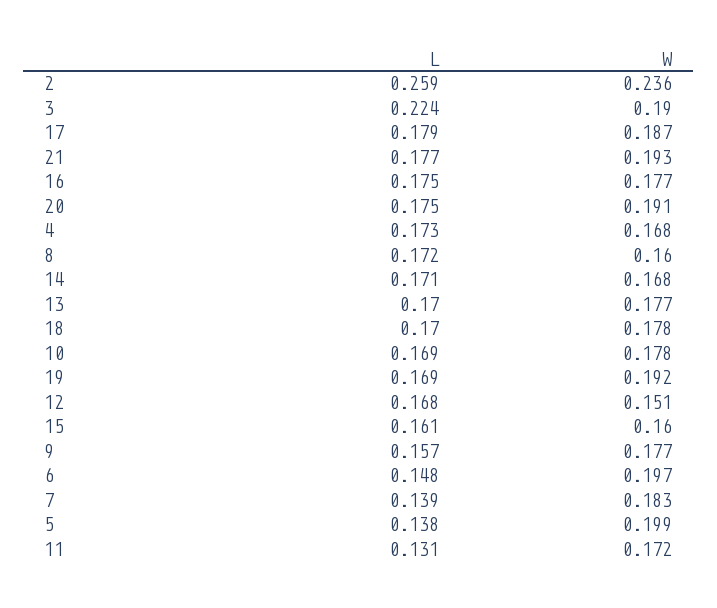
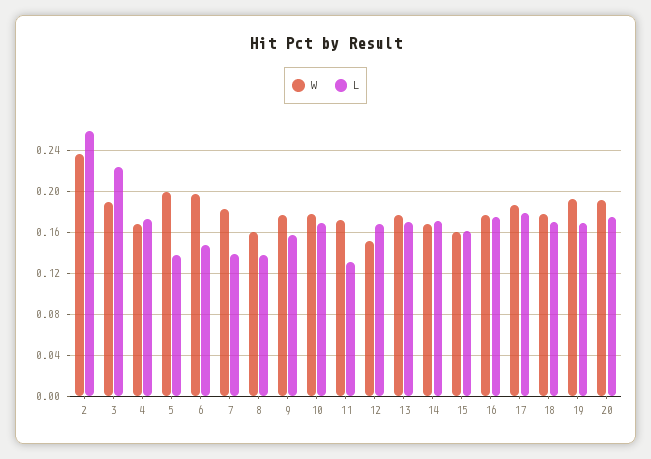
L, 21: 0.177 -> none
W, 21: 0.193 -> none
L, 8: 0.172 -> 0.14

